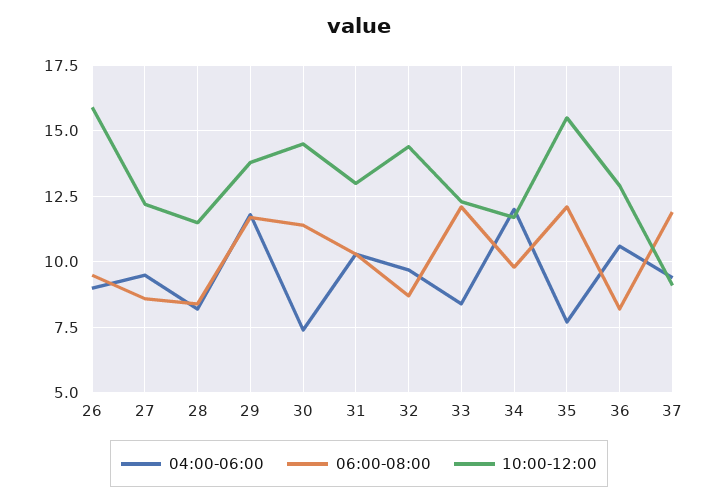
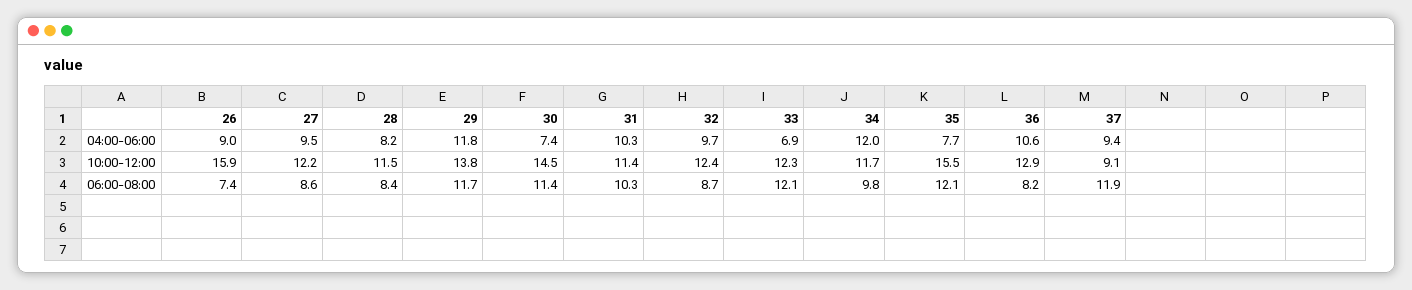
06:00-08:00, 26: 9.5 -> 7.4
10:00-12:00, 31: 13 -> 11.4
10:00-12:00, 32: 14.5 -> 12.4
04:00-06:00, 33: 8.5 -> 6.9

